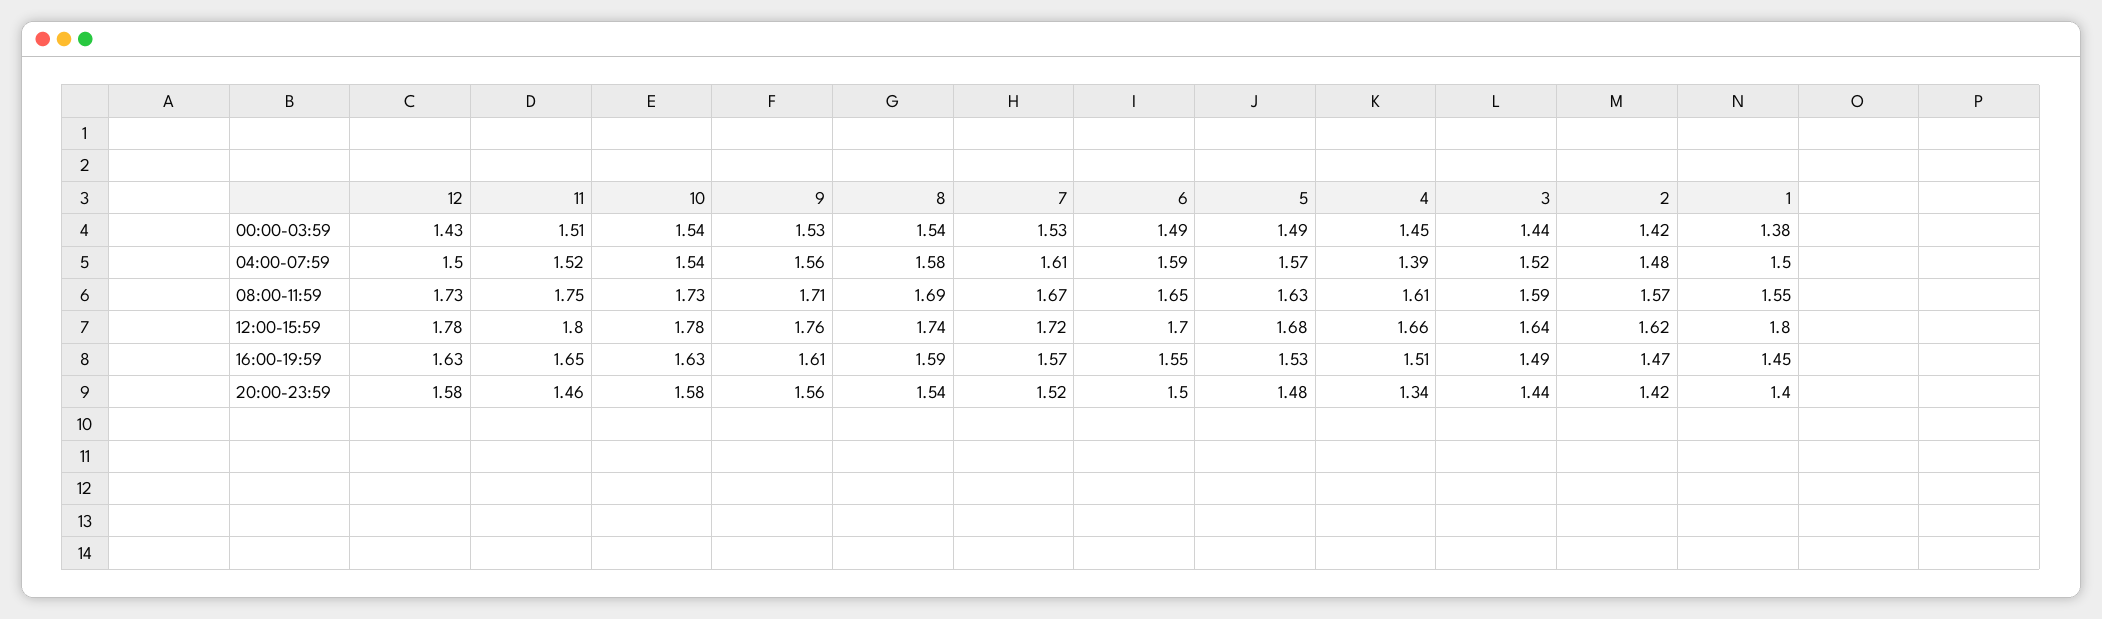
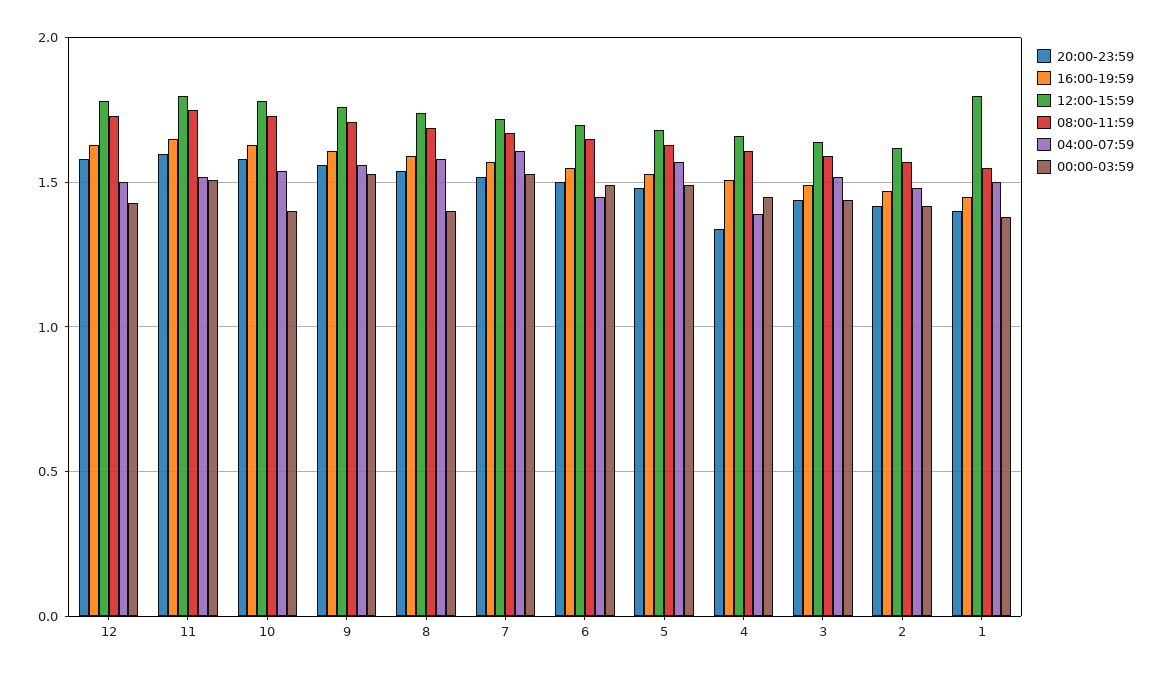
00:00-03:59, 10: 1.54 -> 1.4
00:00-03:59, 8: 1.54 -> 1.4
04:00-07:59, 6: 1.59 -> 1.45
20:00-23:59, 11: 1.46 -> 1.6

